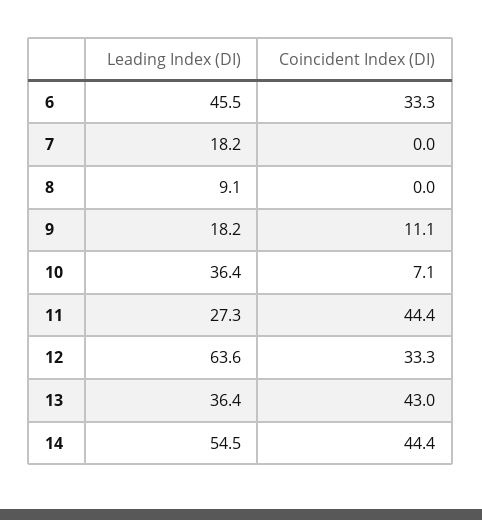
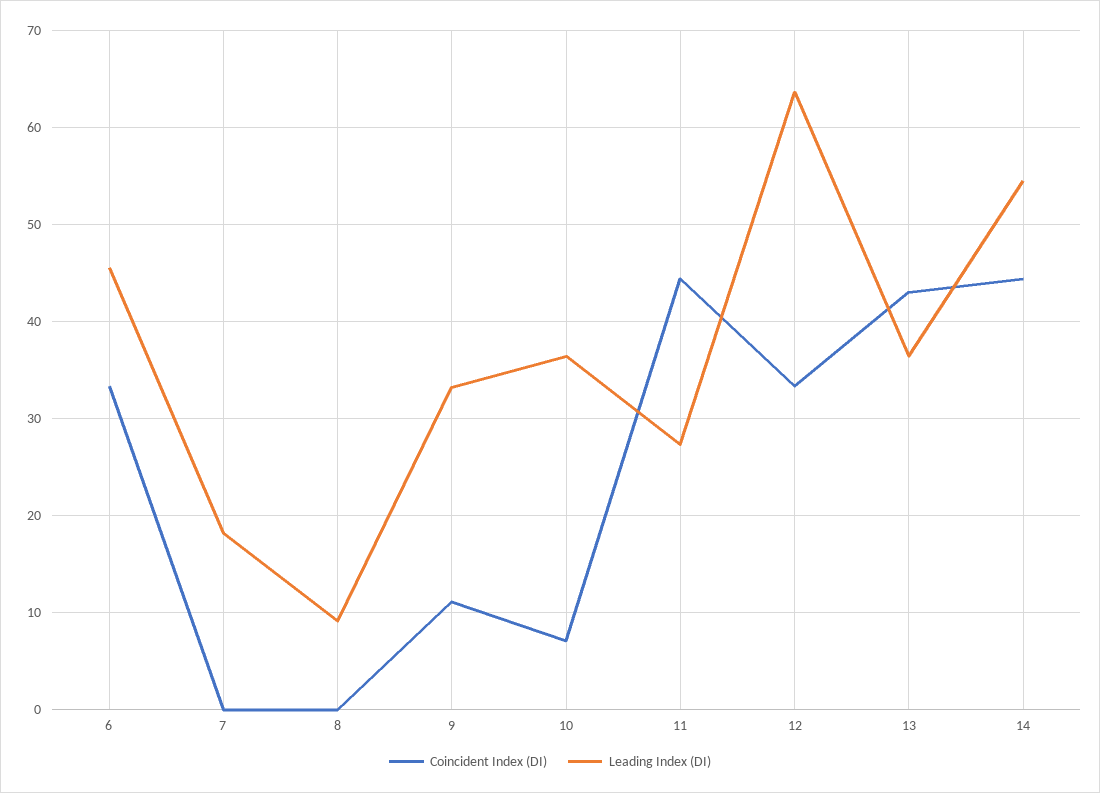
Leading Index (DI), 9: 18.2 -> 33

